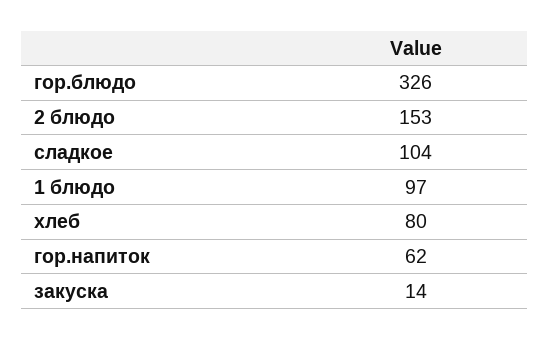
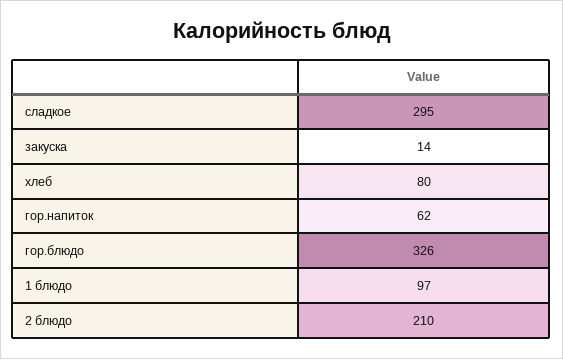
2 блюдо: 153 -> 210
сладкое: 104 -> 295

